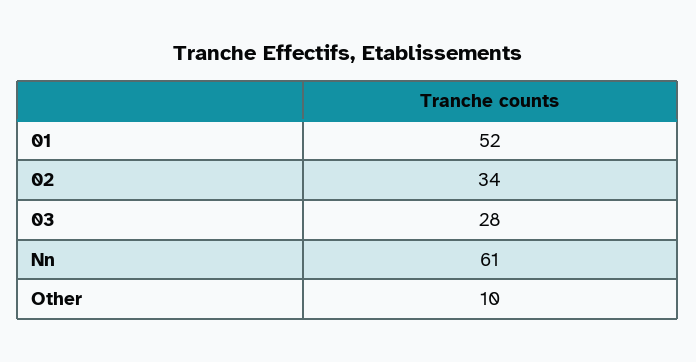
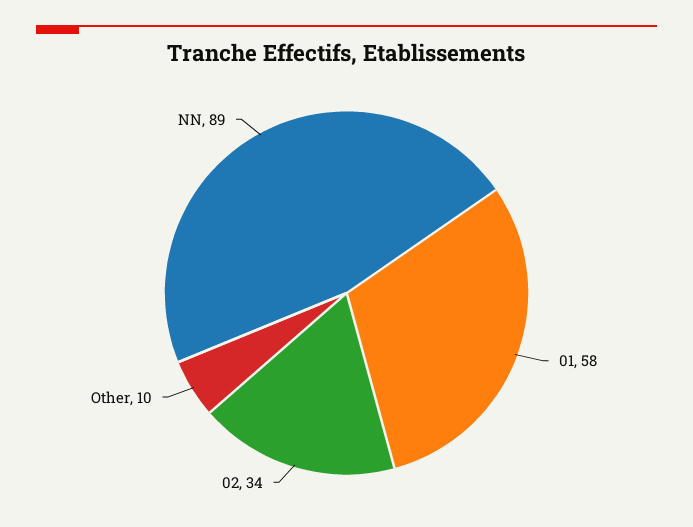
01: 52 -> 58
03: 28 -> none
Nn: 61 -> 89

